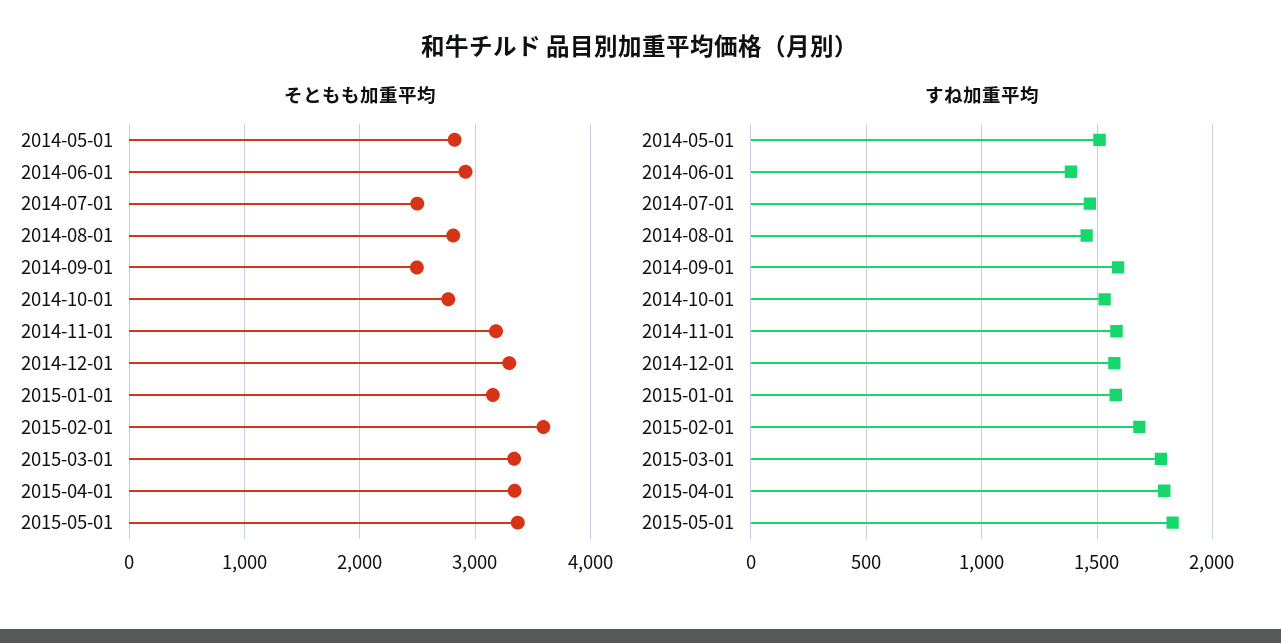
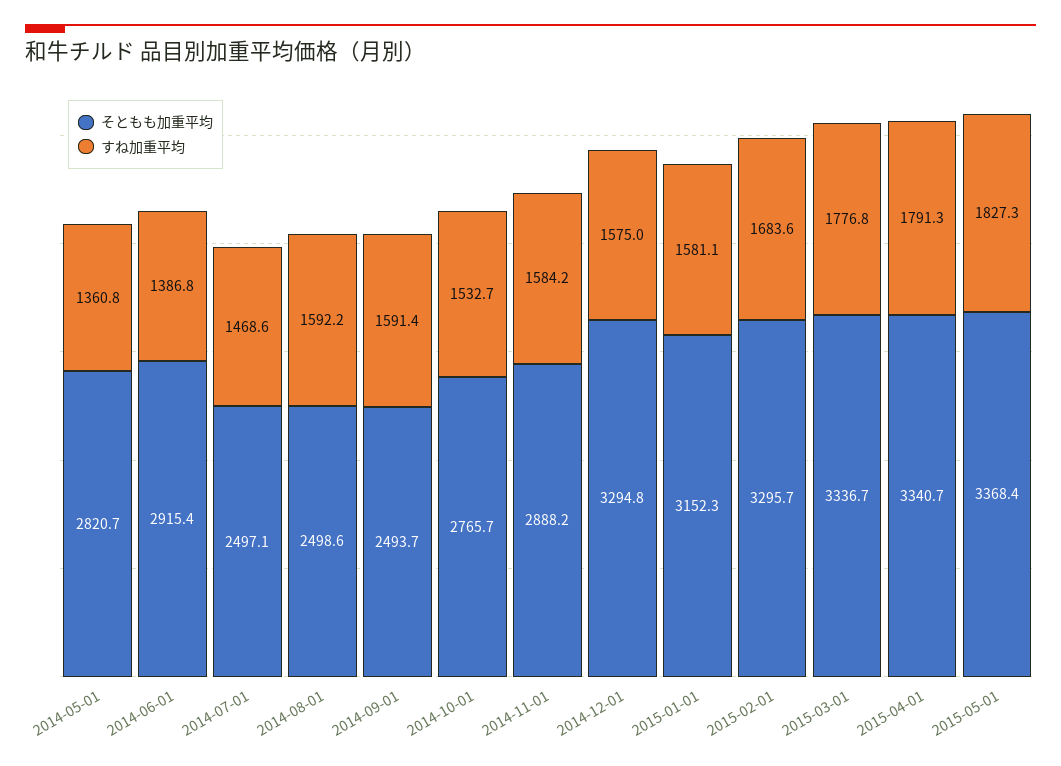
そともも加重平均, 2014-08-01: 2800 -> 2498.6
そともも加重平均, 2014-11-01: 3200 -> 2888.2
そともも加重平均, 2015-02-01: 3600 -> 3295.7
すね加重平均, 2014-05-01: 1500 -> 1360.8
すね加重平均, 2014-08-01: 1450 -> 1592.2

